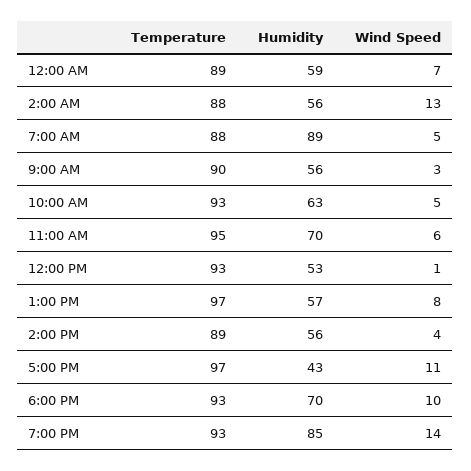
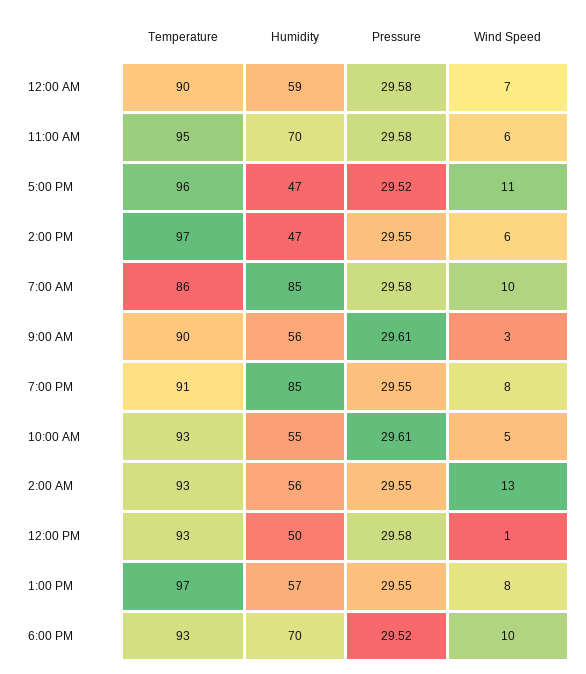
Temperature, 12:00 AM: 89 -> 90
Temperature, 2:00 AM: 88 -> 93
Temperature, 7:00 AM: 88 -> 86
Humidity, 7:00 AM: 89 -> 85
Wind Speed, 7:00 AM: 5 -> 10
Humidity, 10:00 AM: 63 -> 55
Humidity, 12:00 PM: 53 -> 50
Temperature, 2:00 PM: 89 -> 97
Humidity, 2:00 PM: 56 -> 47
Wind Speed, 2:00 PM: 4 -> 6
Temperature, 5:00 PM: 97 -> 96
Humidity, 5:00 PM: 43 -> 47
Temperature, 7:00 PM: 93 -> 91
Wind Speed, 7:00 PM: 14 -> 8
Pressure, 12:00 AM: none -> 29.58
Pressure, 11:00 AM: none -> 29.58
Pressure, 5:00 PM: none -> 29.52
Pressure, 2:00 PM: none -> 29.55
Pressure, 7:00 AM: none -> 29.58
Pressure, 9:00 AM: none -> 29.61
Pressure, 7:00 PM: none -> 29.55
Pressure, 10:00 AM: none -> 29.61
Pressure, 2:00 AM: none -> 29.55
Pressure, 12:00 PM: none -> 29.58
Pressure, 1:00 PM: none -> 29.55
Pressure, 6:00 PM: none -> 29.52

